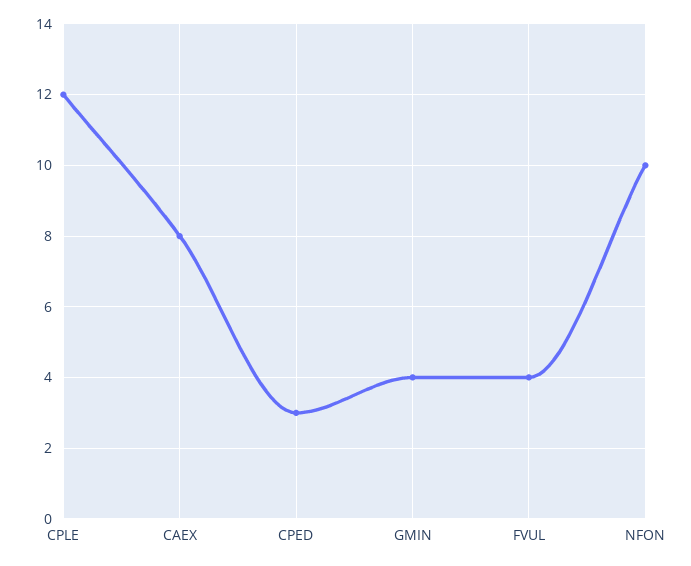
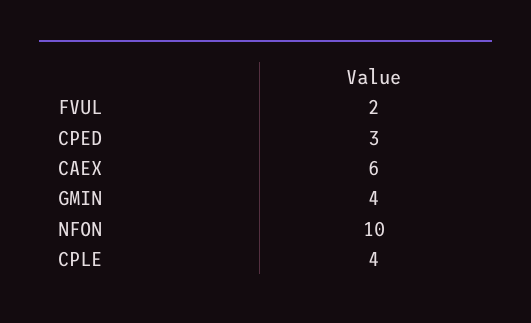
CPLE: 12 -> 4
CAEX: 8 -> 6
FVUL: 4 -> 2

